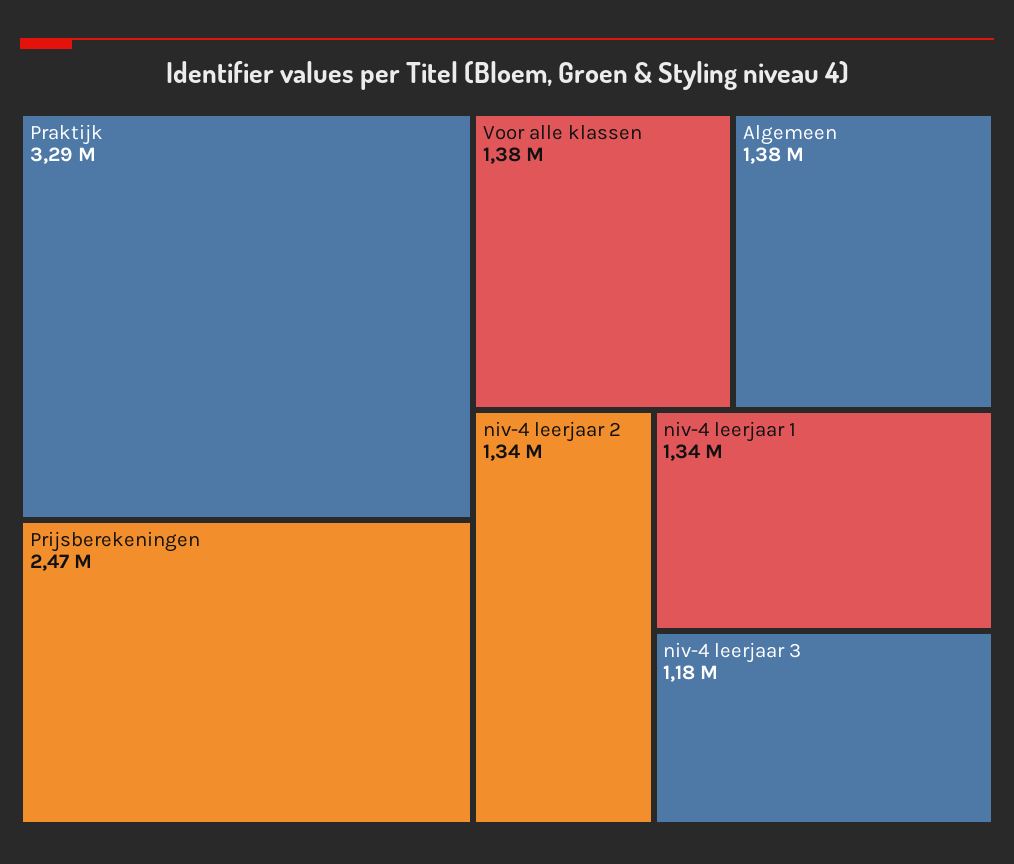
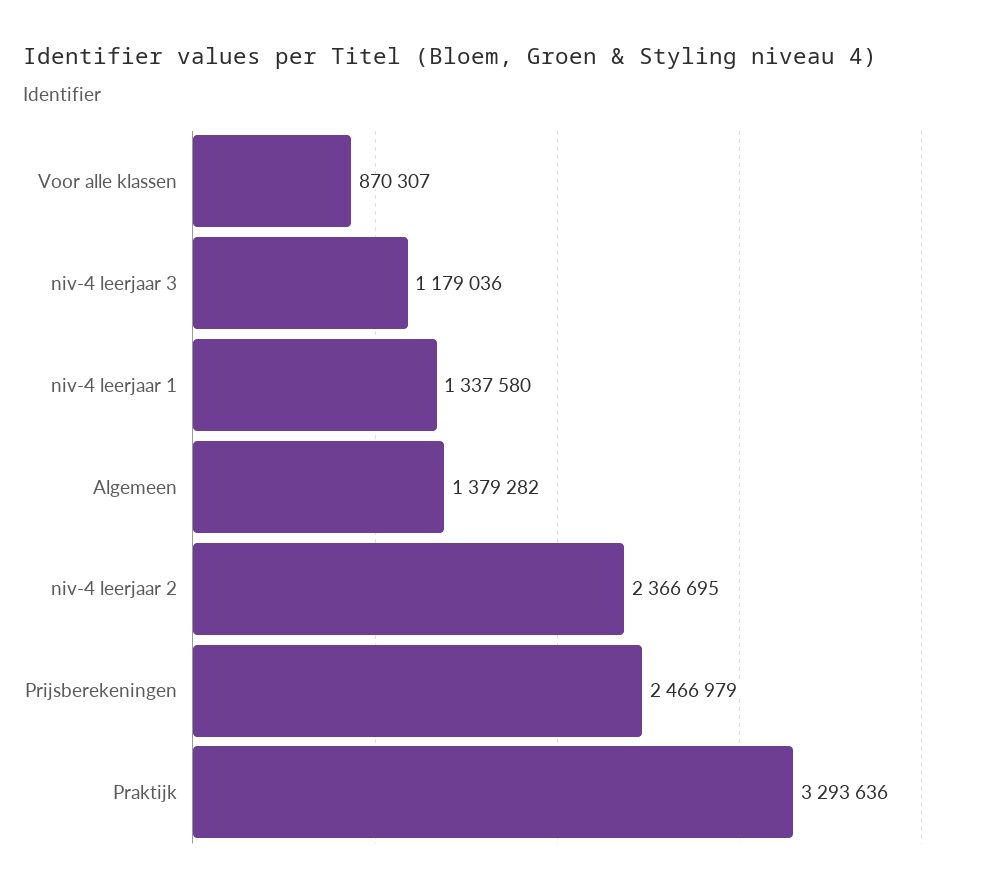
Voor alle klassen: 1380000 -> 870307
niv-4 leerjaar 2: 1340000 -> 2366695

